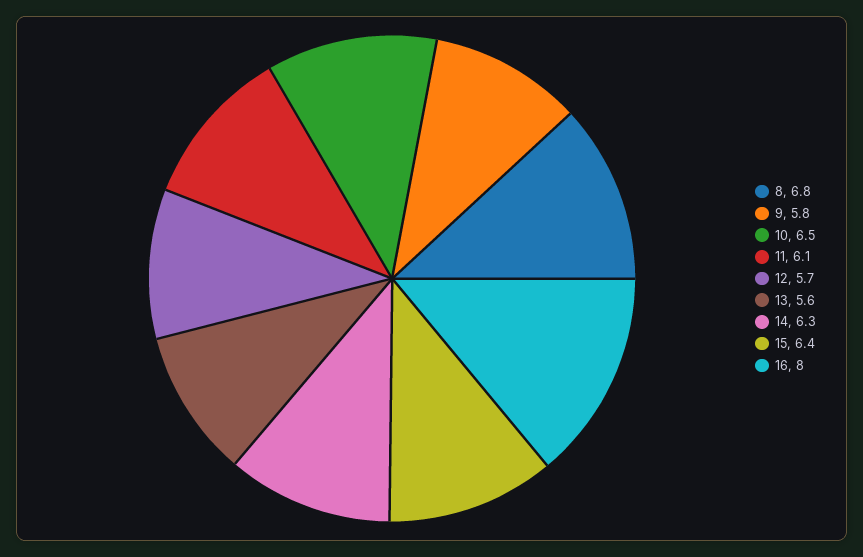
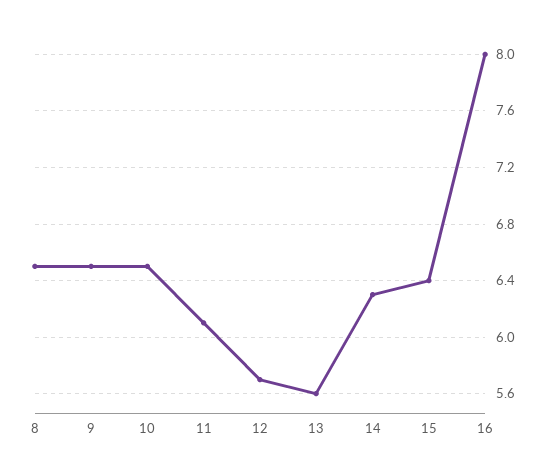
8: 6.8 -> 6.5
9: 5.8 -> 6.5

